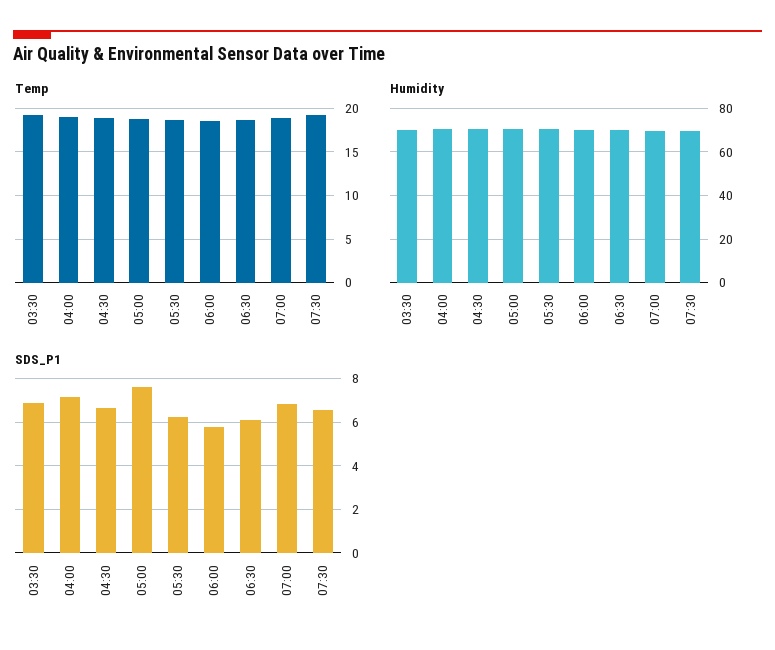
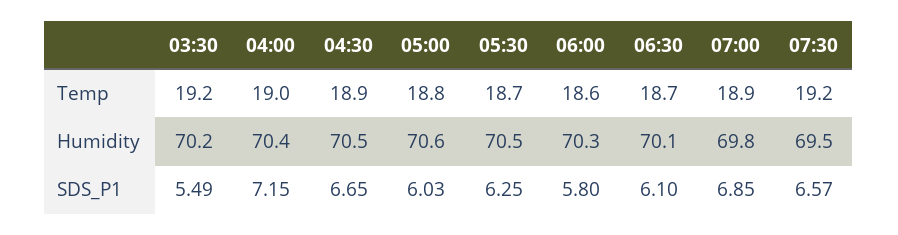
SDS_P1, 03:30: 7 -> 5.49
SDS_P1, 05:00: 7.5 -> 6.03

